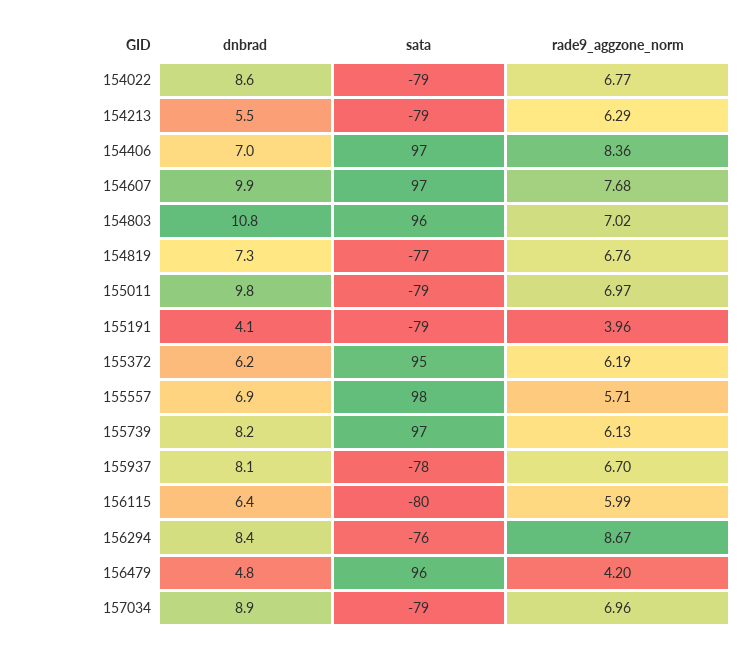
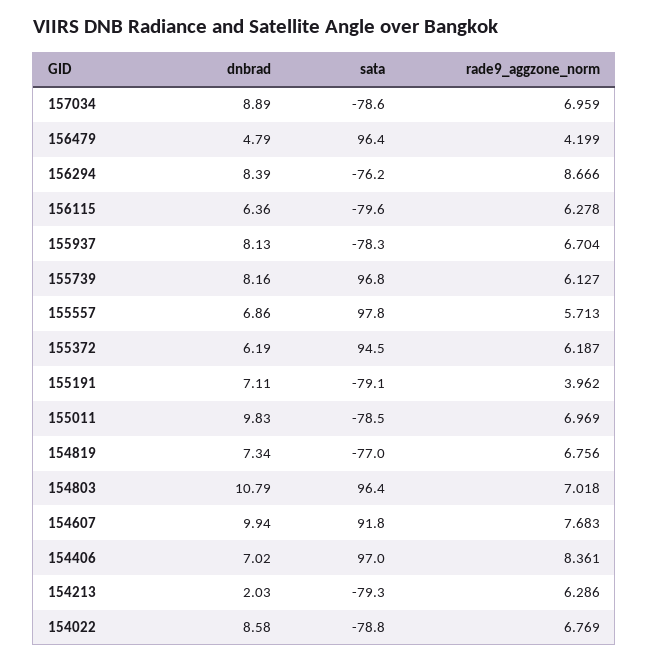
dnbrad, 154213: 5.5 -> 2.03
sata, 154607: 97 -> 91.8
dnbrad, 155191: 4.1 -> 7.11
rade9_aggzone_norm, 156115: 5.99 -> 6.278

